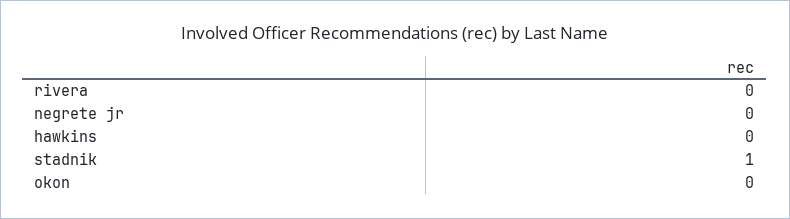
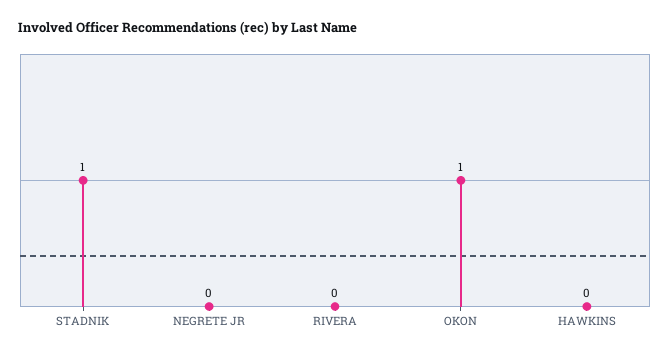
okon: 0 -> 1

